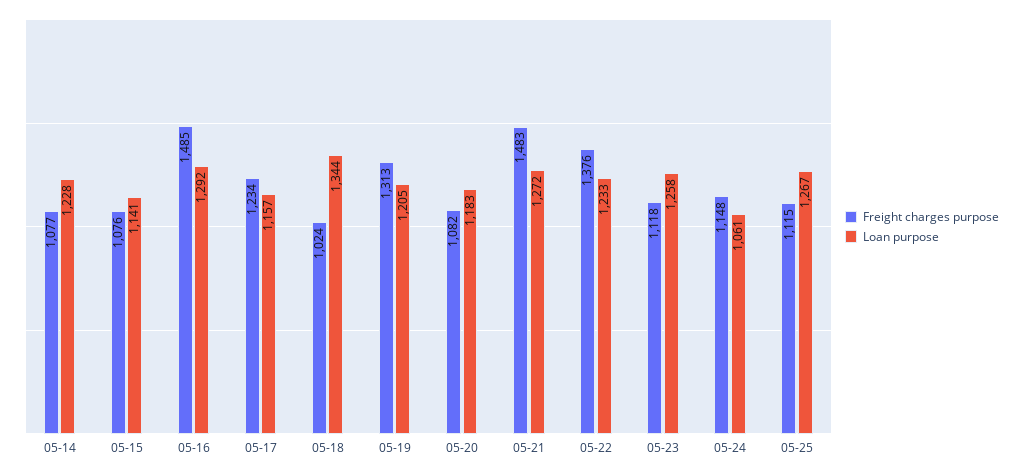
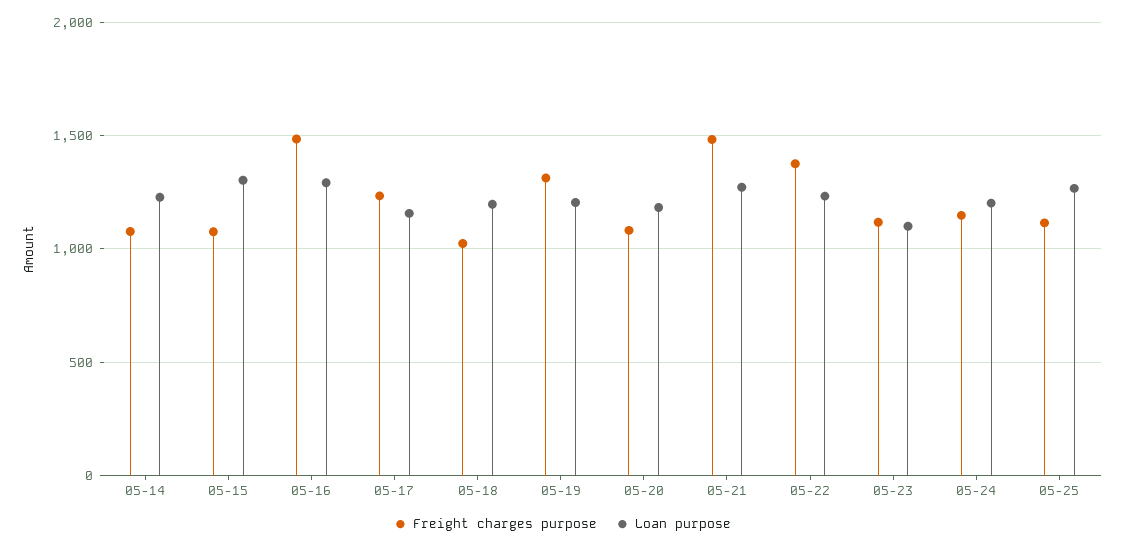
Loan purpose, 05-15: 1141 -> 1300
Loan purpose, 05-18: 1344 -> 1200
Loan purpose, 05-23: 1258 -> 1100
Loan purpose, 05-24: 1061 -> 1200

